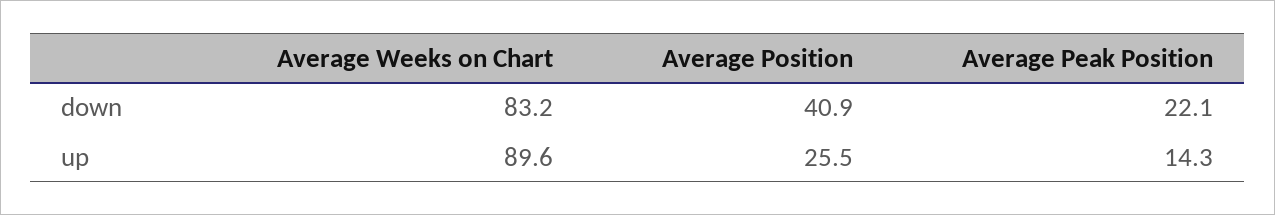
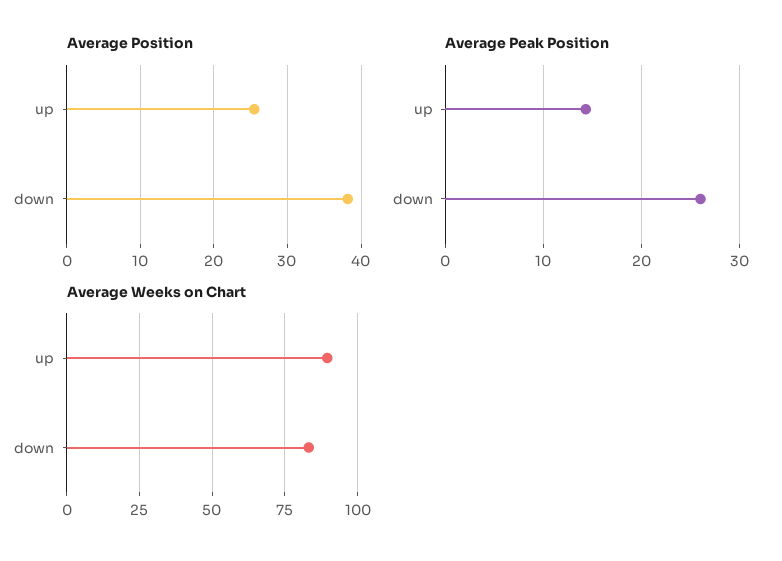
Average Position, down: 40.9 -> 38
Average Peak Position, down: 22.1 -> 26

